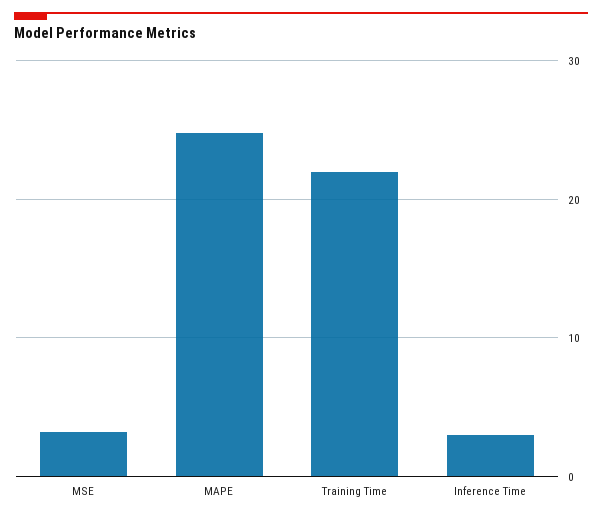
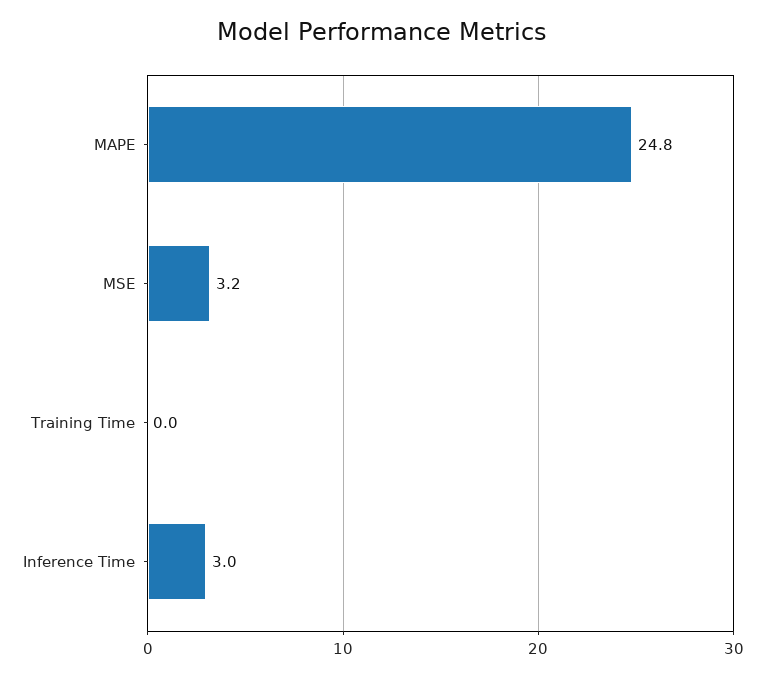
Training Time: 22 -> 0

